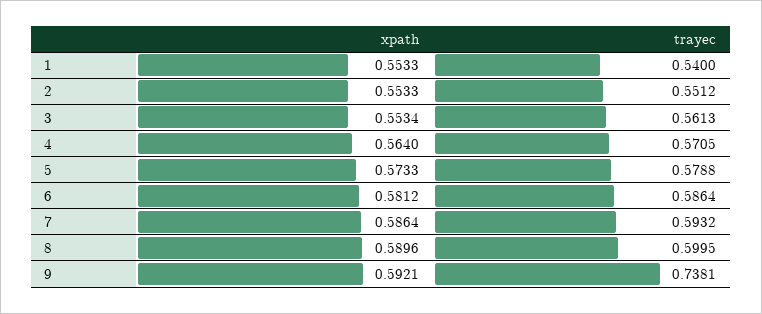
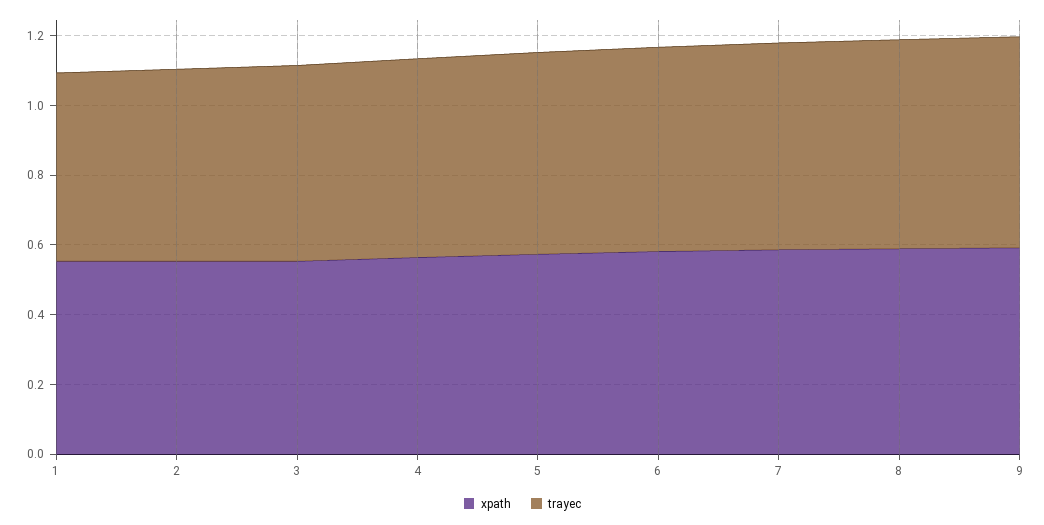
trayec, 9: 0.7381 -> 0.6

